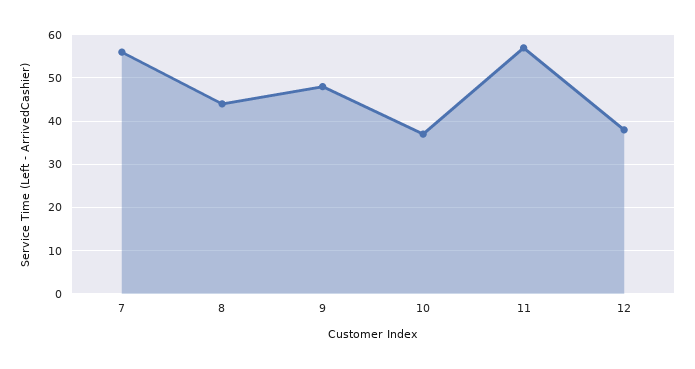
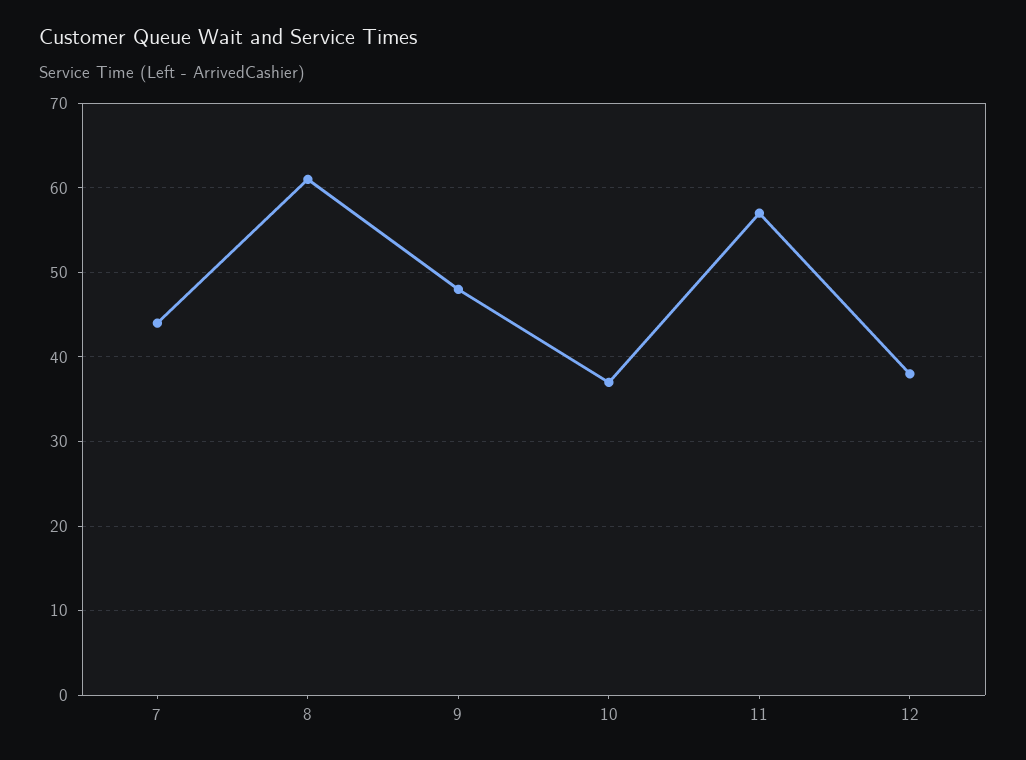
7: 55 -> 44
8: 45 -> 61

